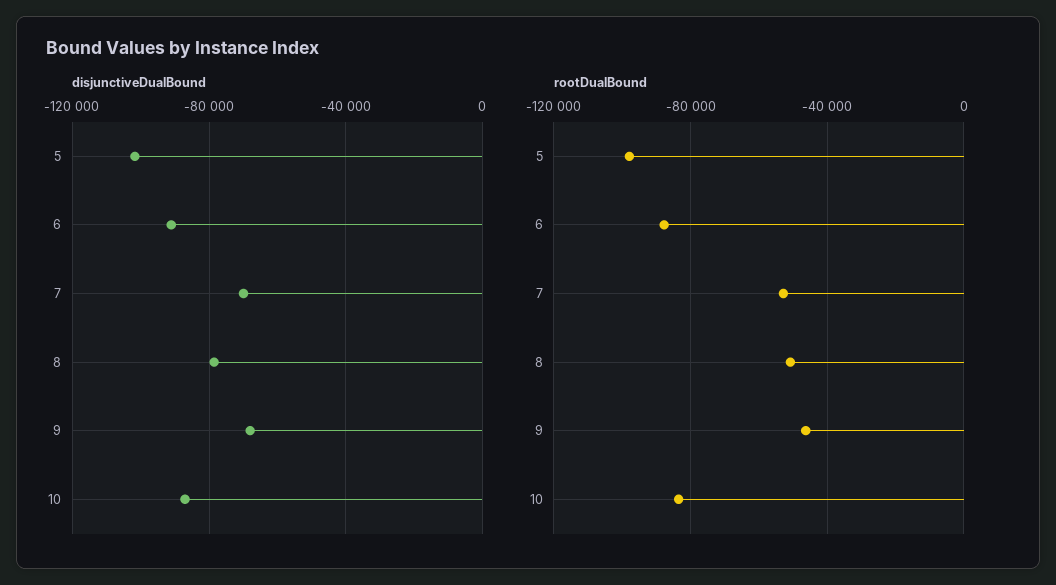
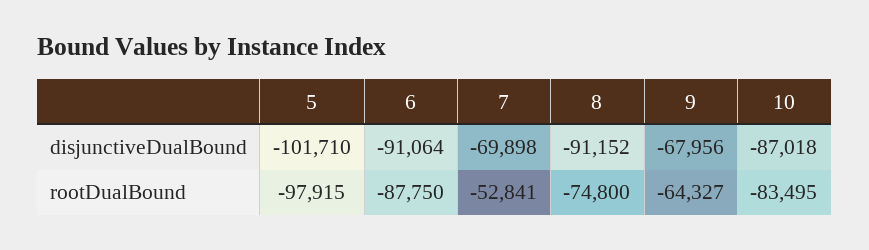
disjunctiveDualBound, 8: -80000 -> -91152
rootDualBound, 8: -50000 -> -74800
rootDualBound, 9: -45000 -> -64327

